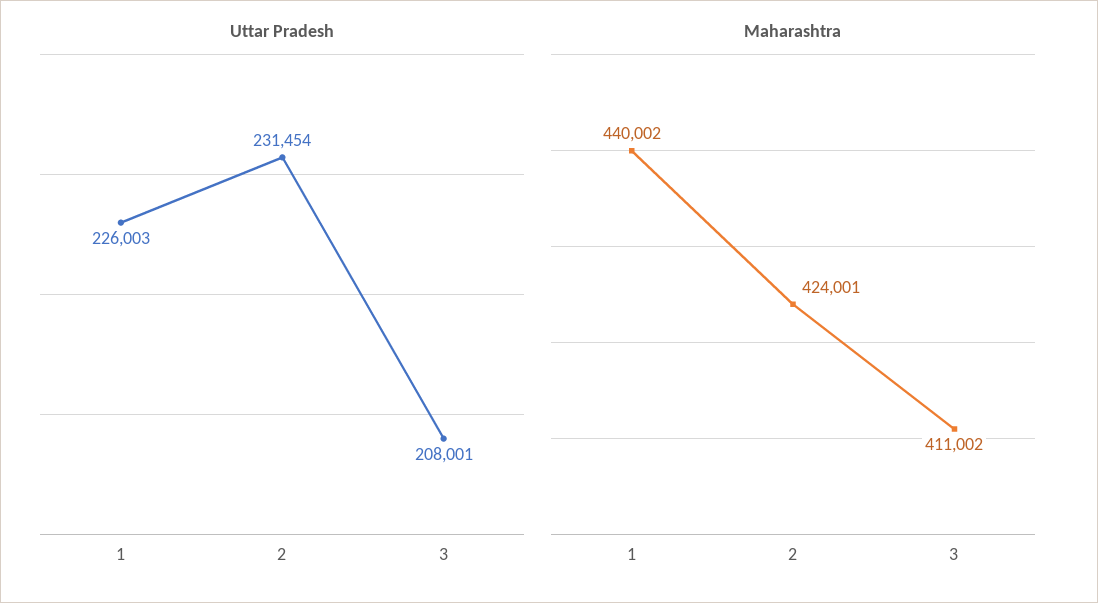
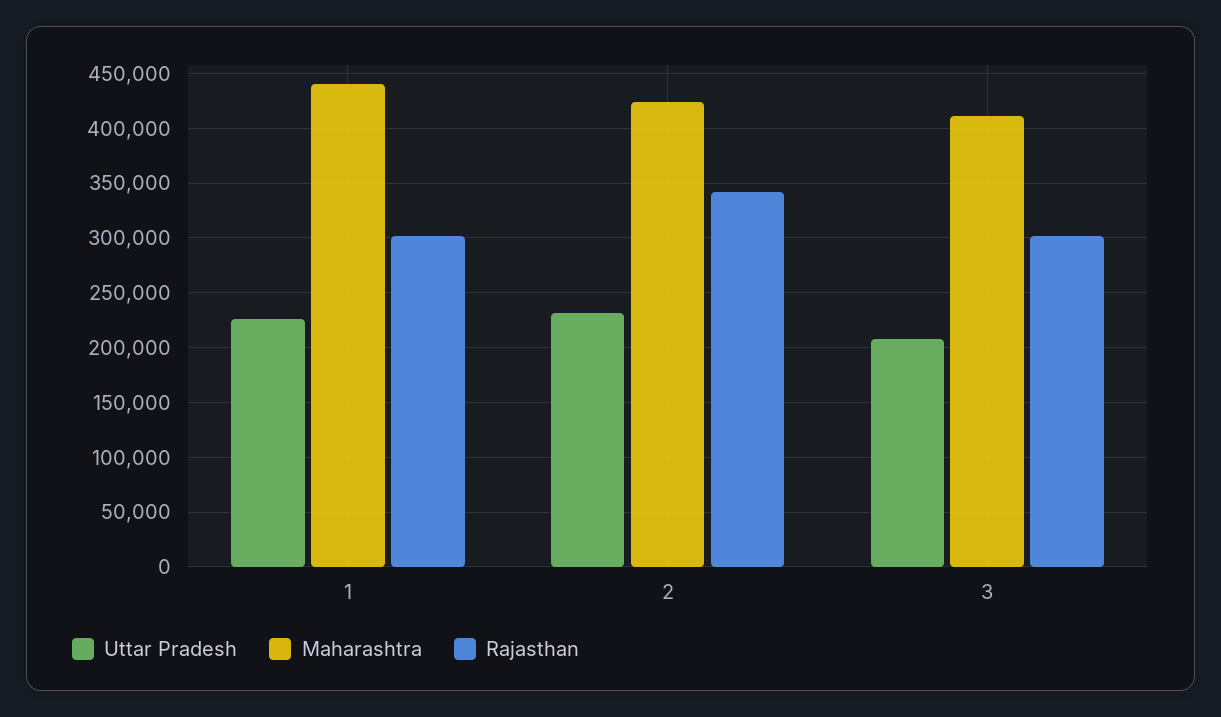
Rajasthan, 1: none -> 300000
Rajasthan, 2: none -> 340000
Rajasthan, 3: none -> 300000

